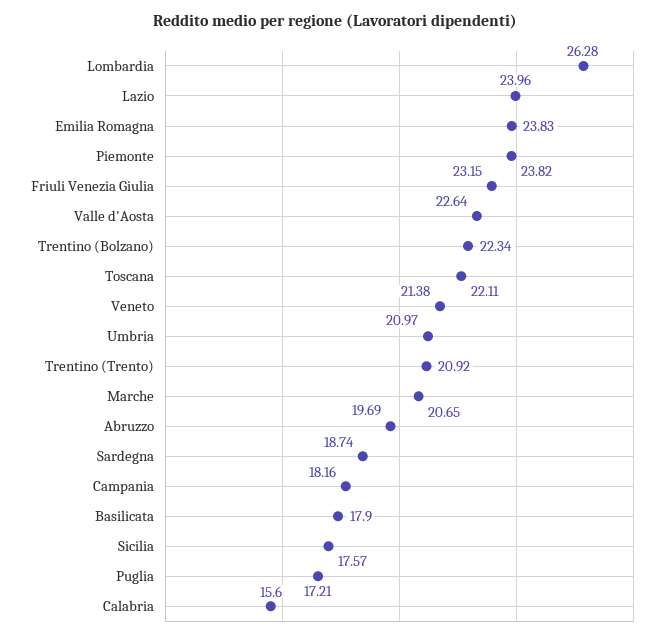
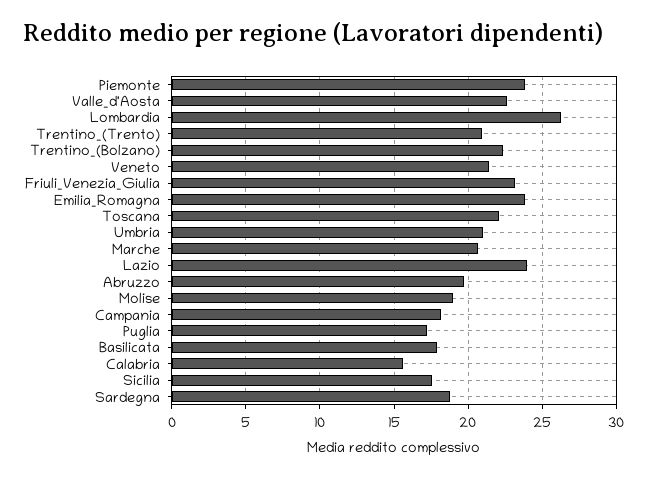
Molise: none -> 19

